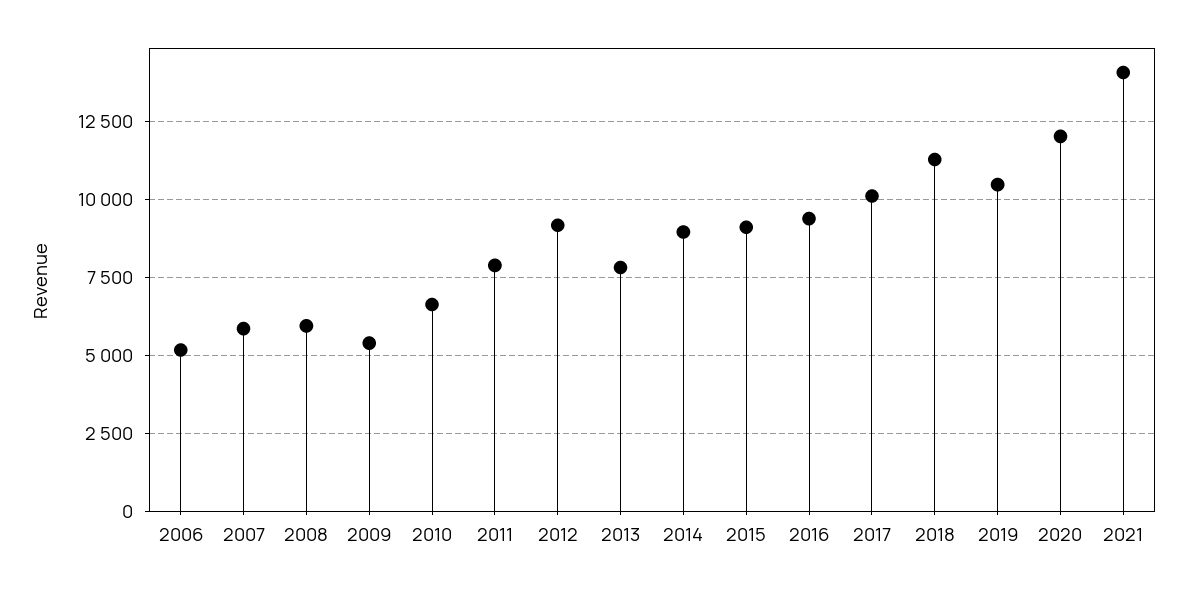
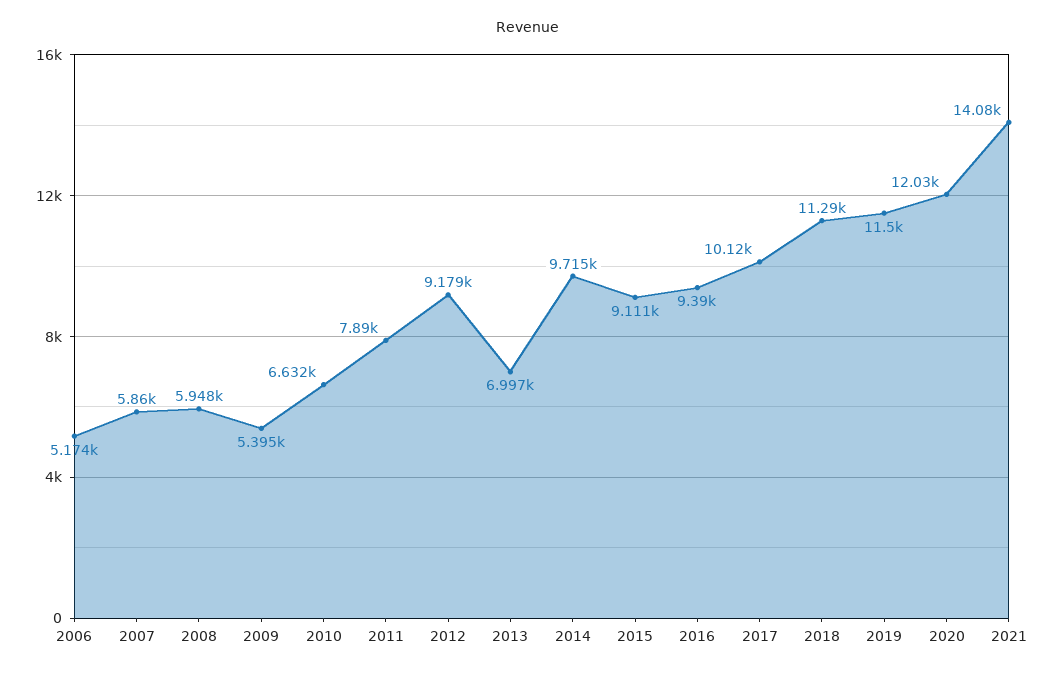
2013: 7750 -> 6997
2014: 9000 -> 9715
2019: 10500 -> 11500

